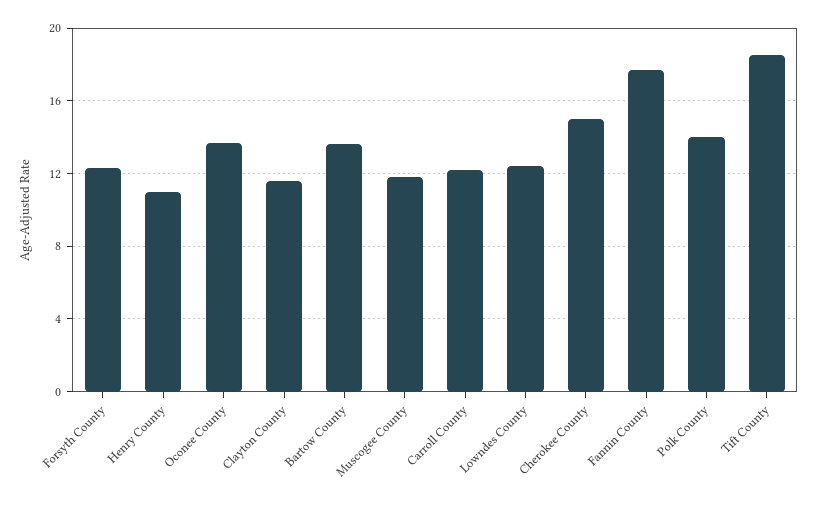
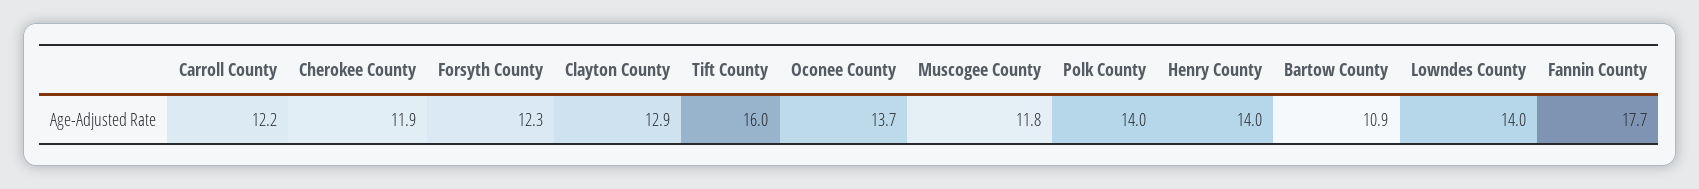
Henry County: 11 -> 14
Clayton County: 11.5 -> 12.9
Bartow County: 13.5 -> 10.9
Lowndes County: 12.5 -> 14
Cherokee County: 15 -> 11.9
Tift County: 18.5 -> 16

